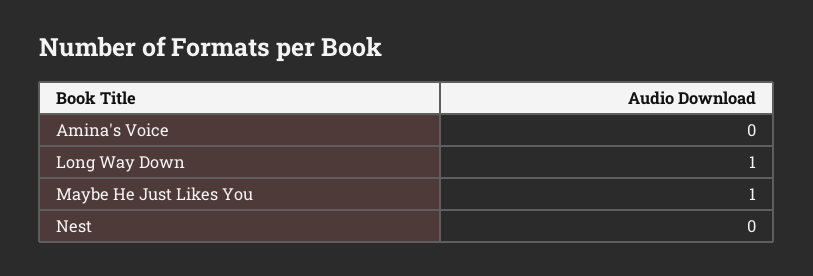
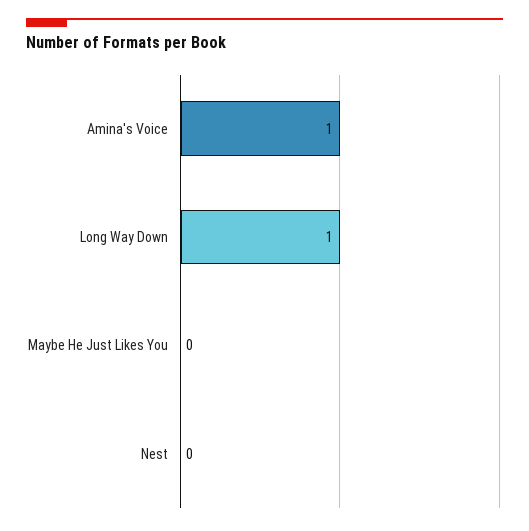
Amina's Voice: 0 -> 1
Maybe He Just Likes You: 1 -> 0

